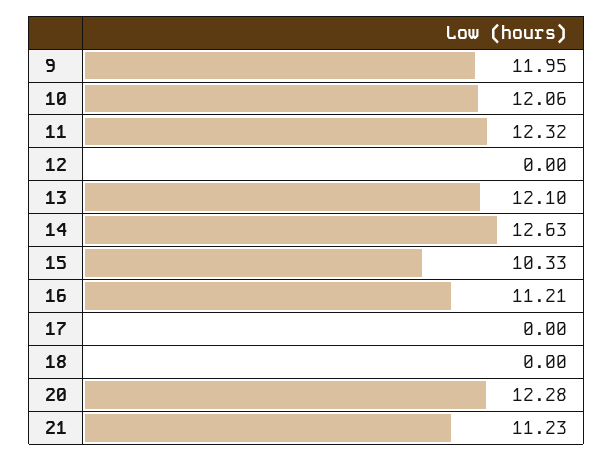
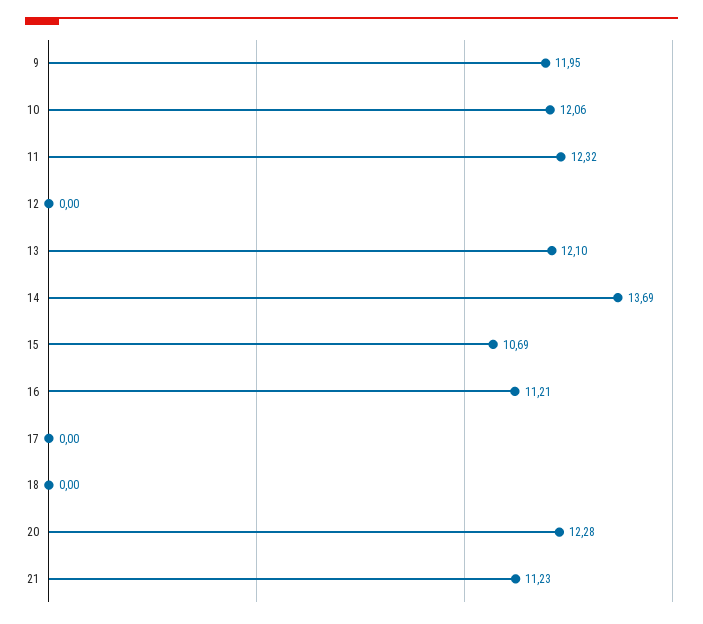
14: 12.63 -> 13.69
15: 10.33 -> 10.69

